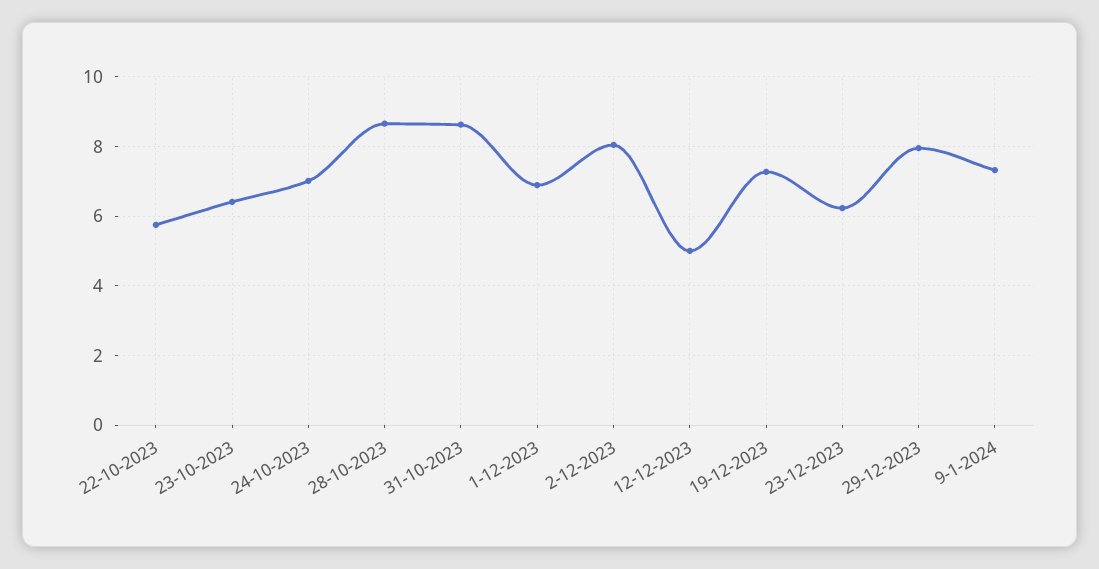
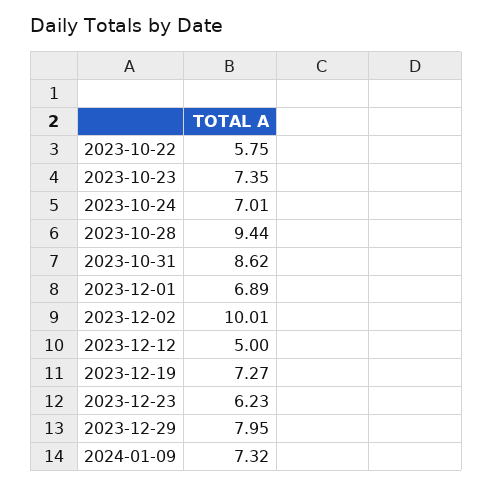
23-10-2023: 6.4 -> 7.35
28-10-2023: 8.6 -> 9.44
2-12-2023: 8 -> 10.01

